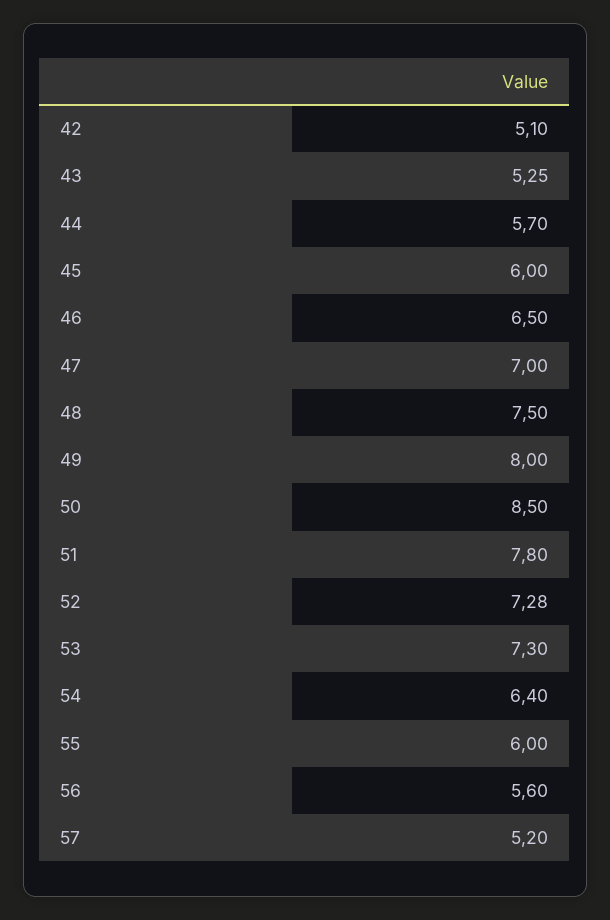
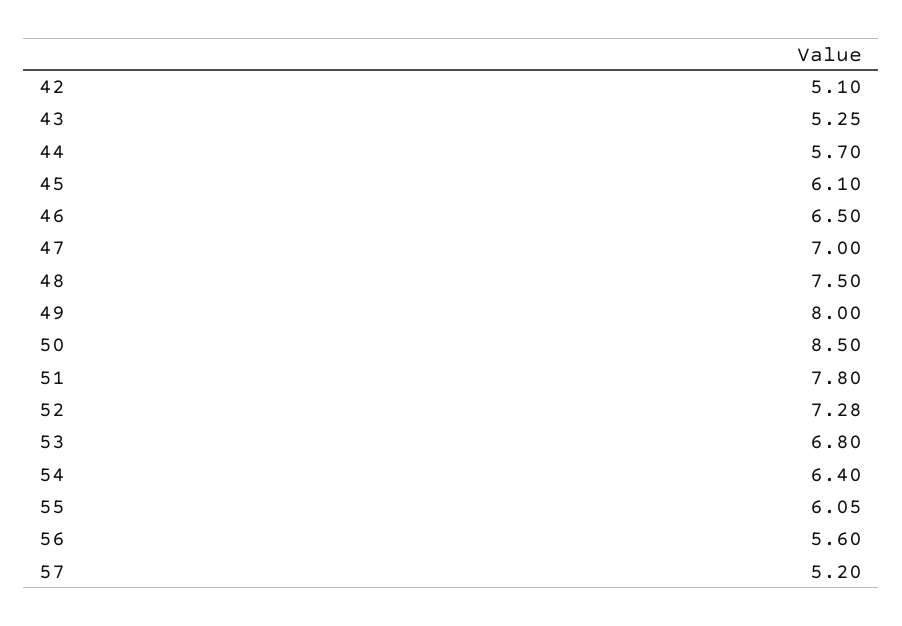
45: 6 -> 6.1
53: 7.3 -> 6.8
55: 6 -> 6.05

